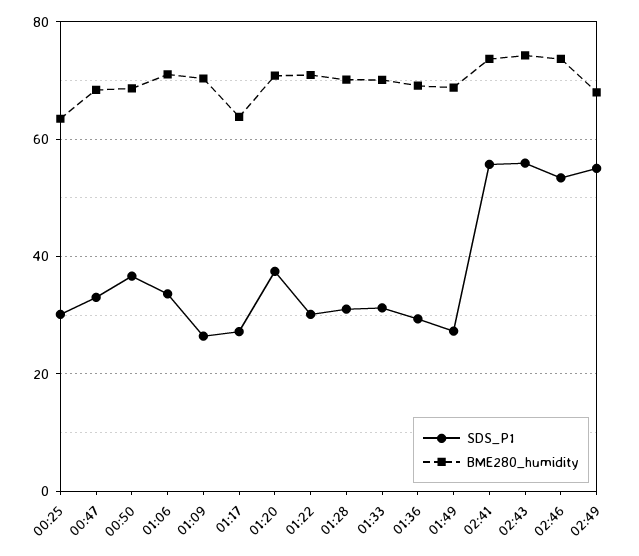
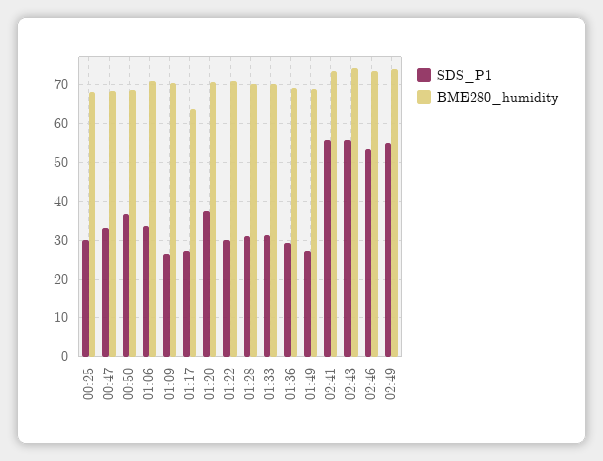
BME280_humidity, 00:25: 64 -> 68
BME280_humidity, 02:49: 68 -> 74

